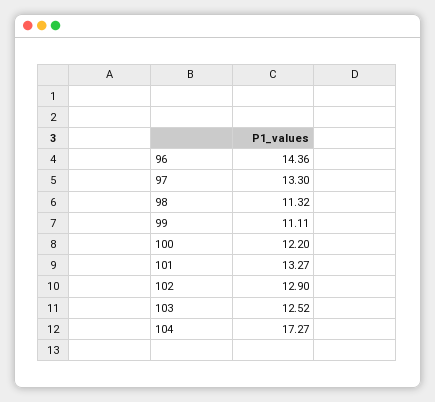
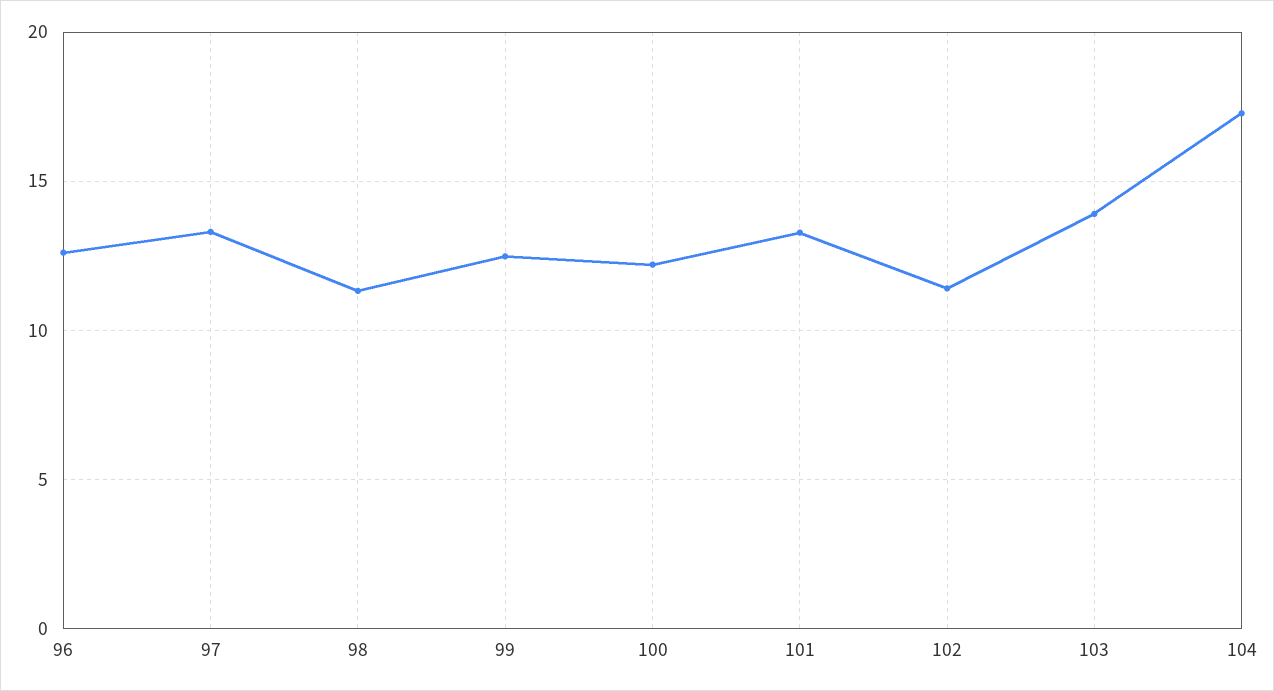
96: 14.36 -> 12.5
99: 11.11 -> 12.5
102: 12.9 -> 11.5
103: 12.52 -> 14

